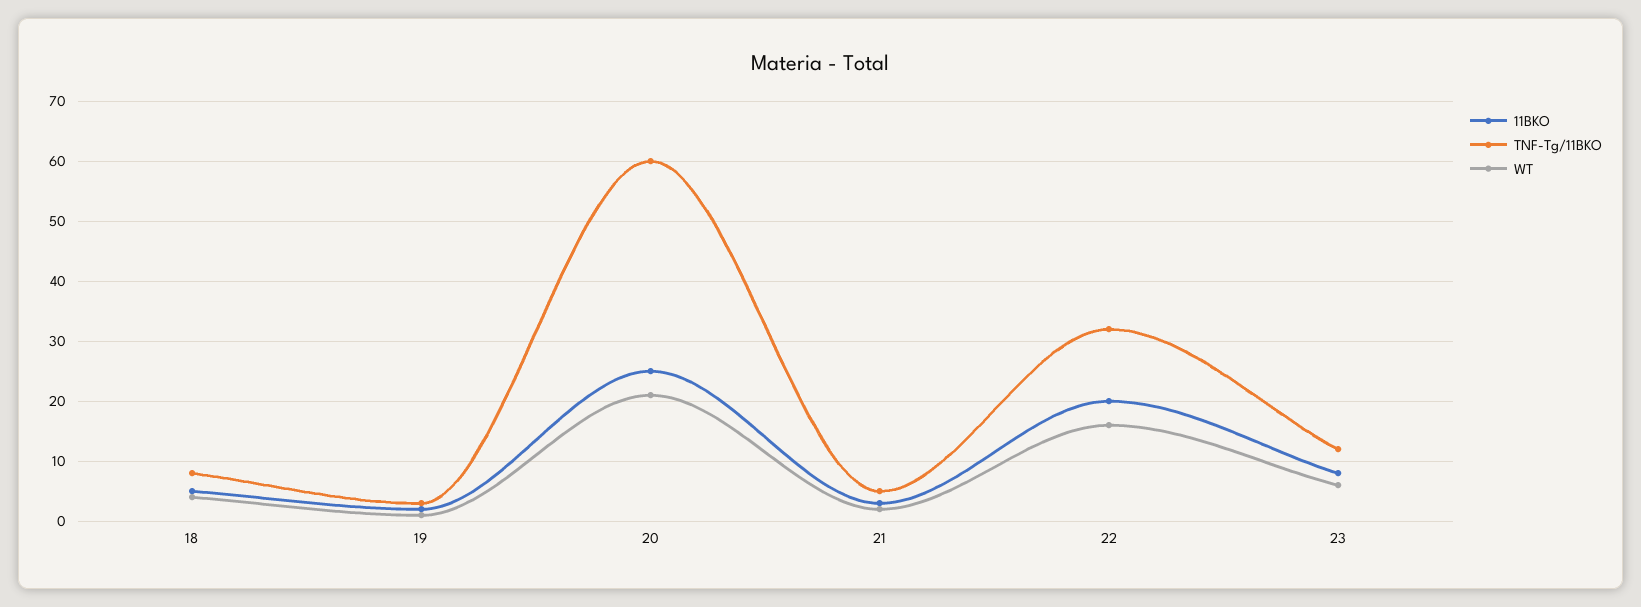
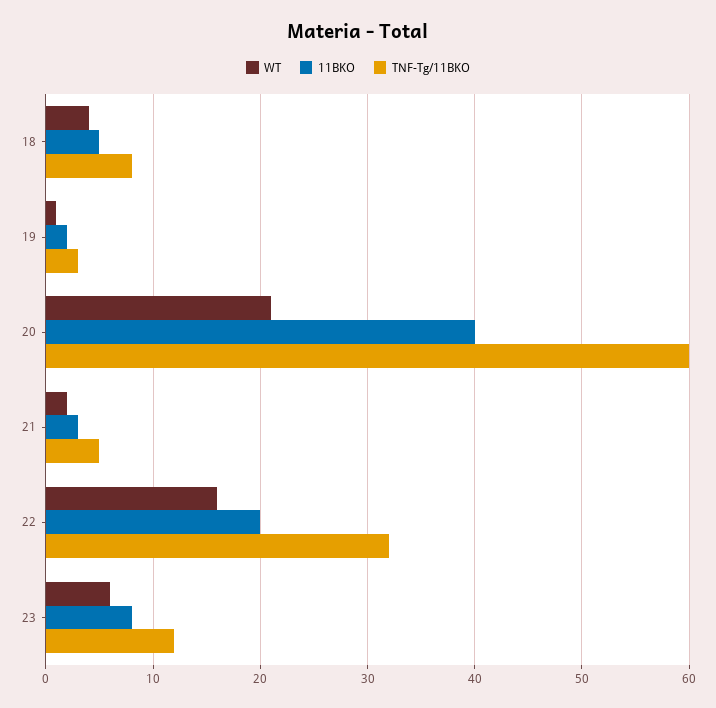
11BKO, 20: 25 -> 40

